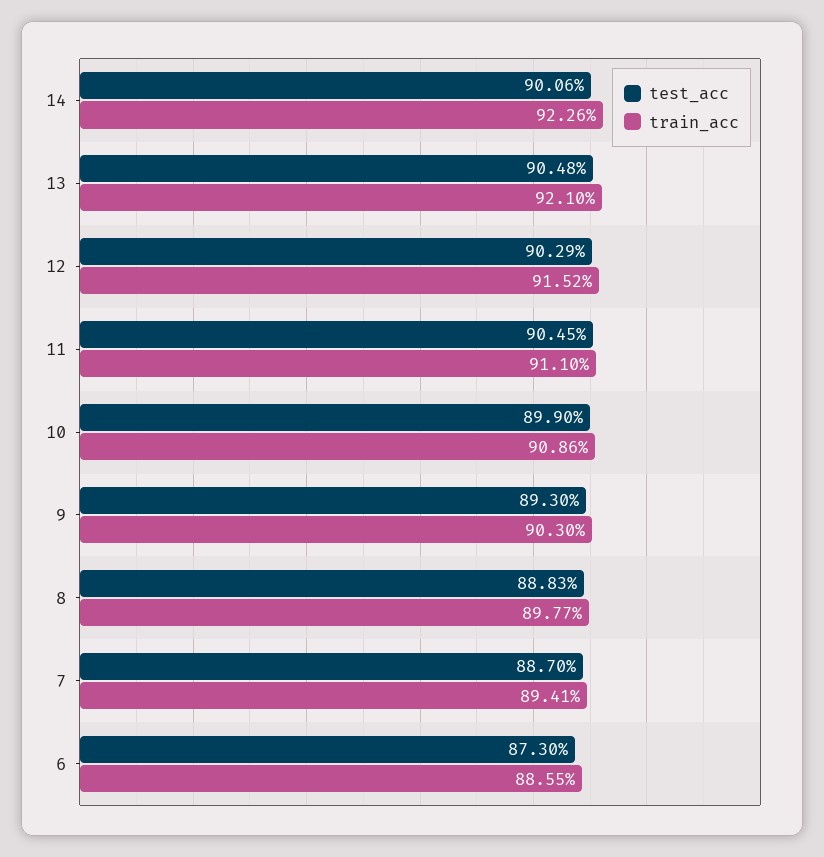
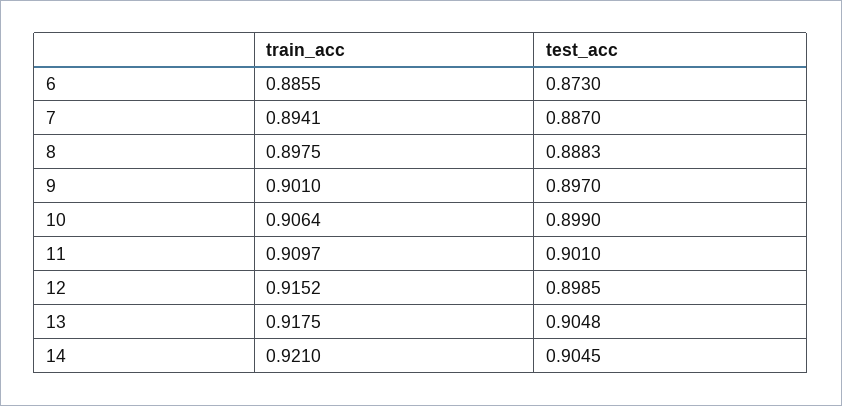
test_acc, 14: 0.9006 -> 0.9045
train_acc, 14: 0.9226 -> 0.921
train_acc, 13: 0.921 -> 0.9175
test_acc, 12: 0.9029 -> 0.8985
test_acc, 11: 0.9045 -> 0.901
train_acc, 11: 0.911 -> 0.9097
train_acc, 10: 0.9086 -> 0.9064
test_acc, 9: 0.893 -> 0.897
train_acc, 9: 0.903 -> 0.901
train_acc, 8: 0.8977 -> 0.8975

